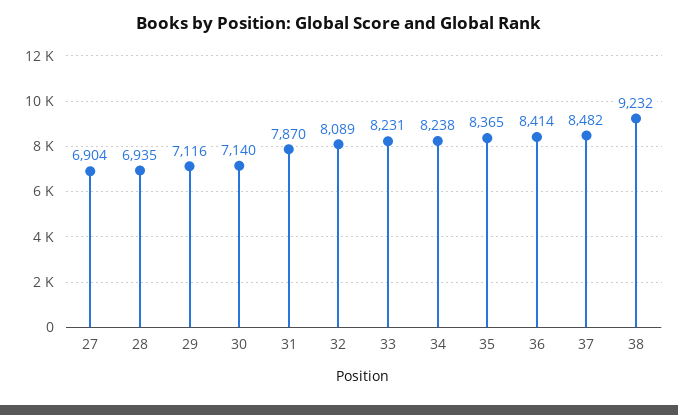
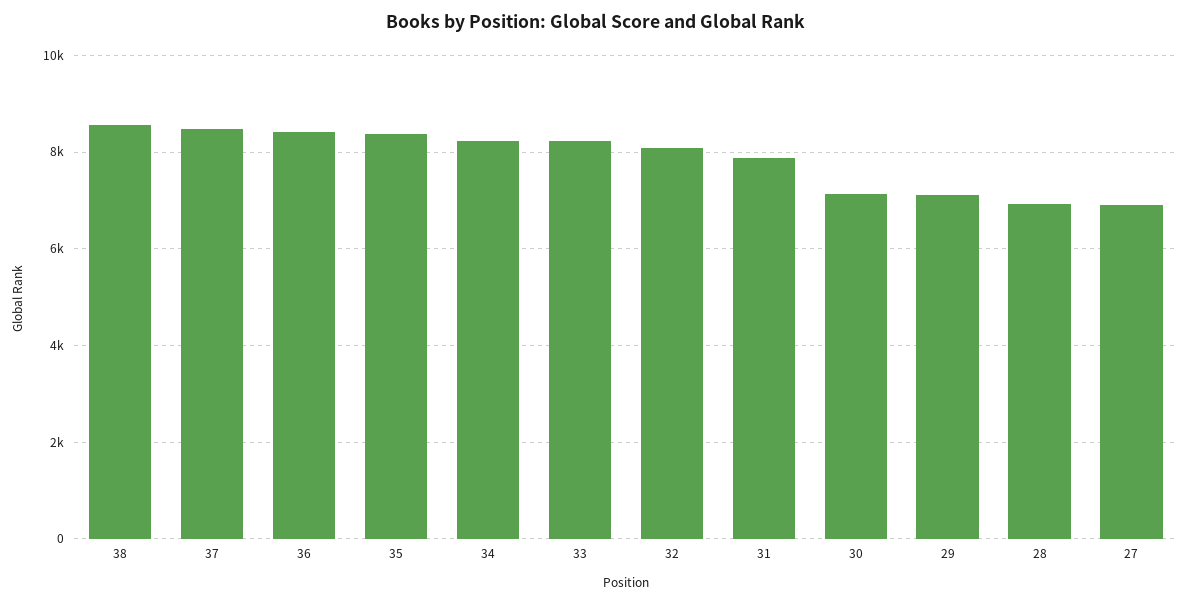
38: 9232 -> 8600

